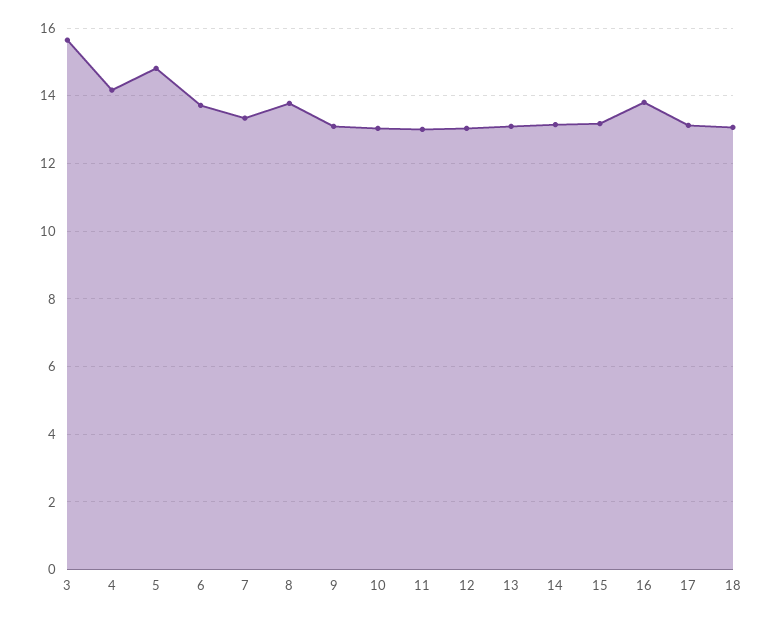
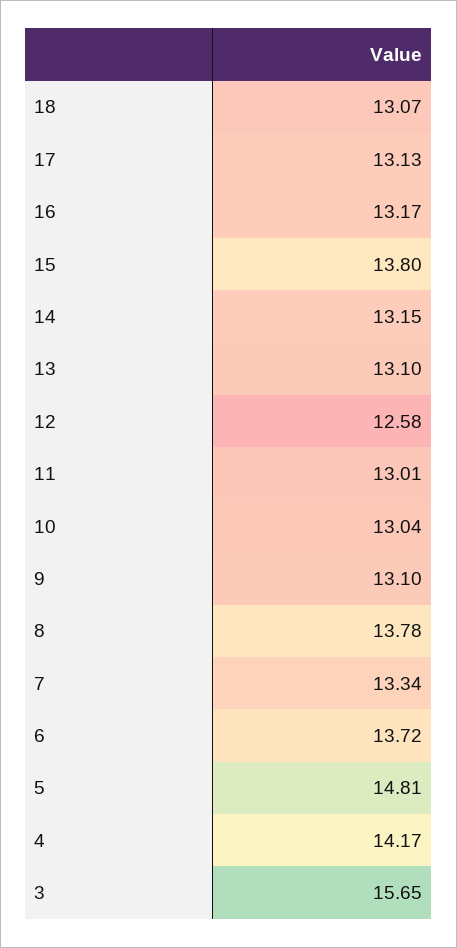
12: 13 -> 12.58
15: 13.2 -> 13.8
16: 13.8 -> 13.17

